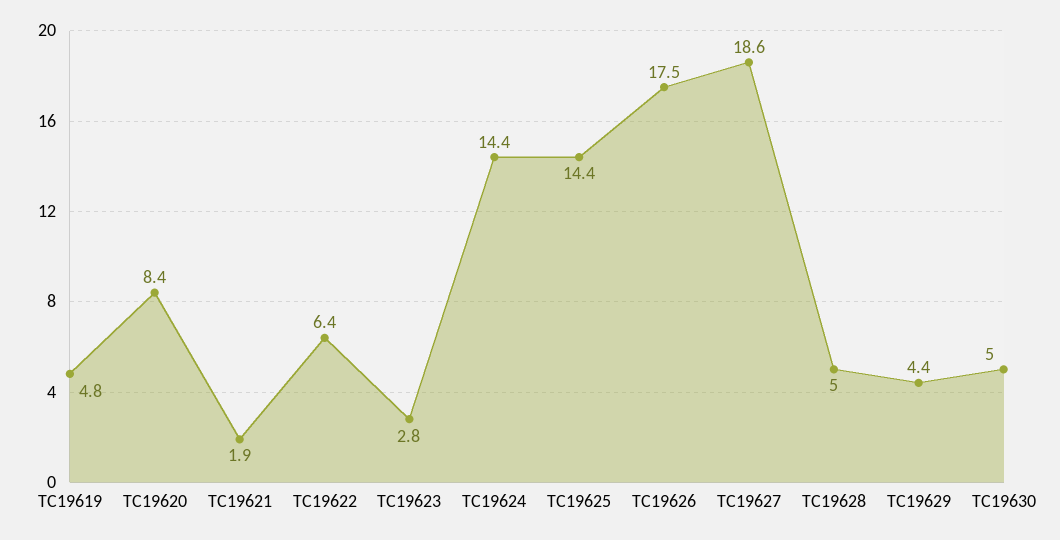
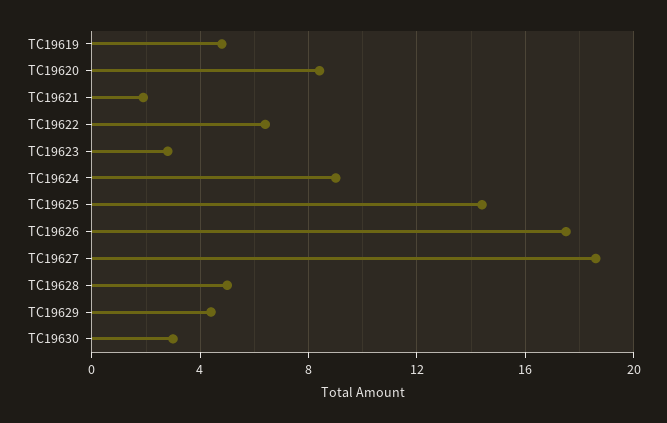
TC19624: 14.4 -> 9
TC19630: 5 -> 3

